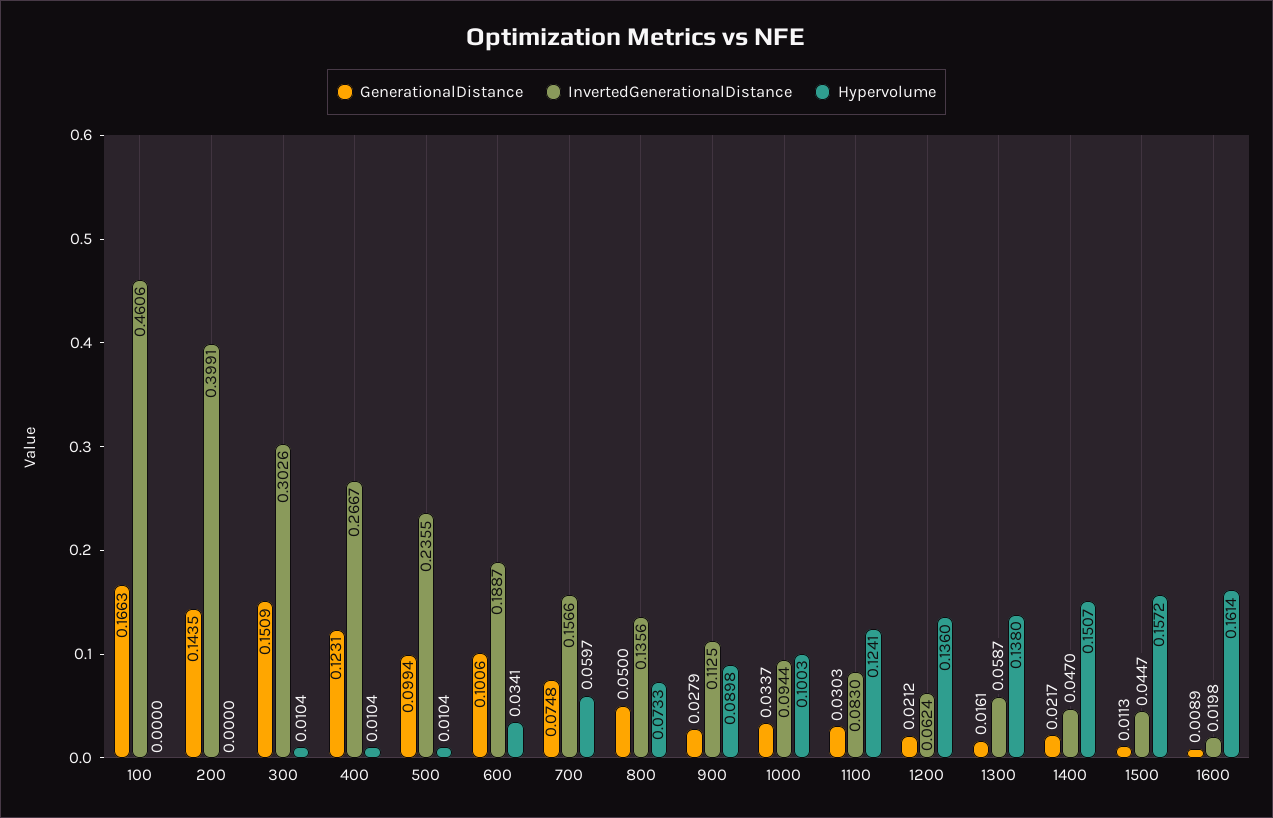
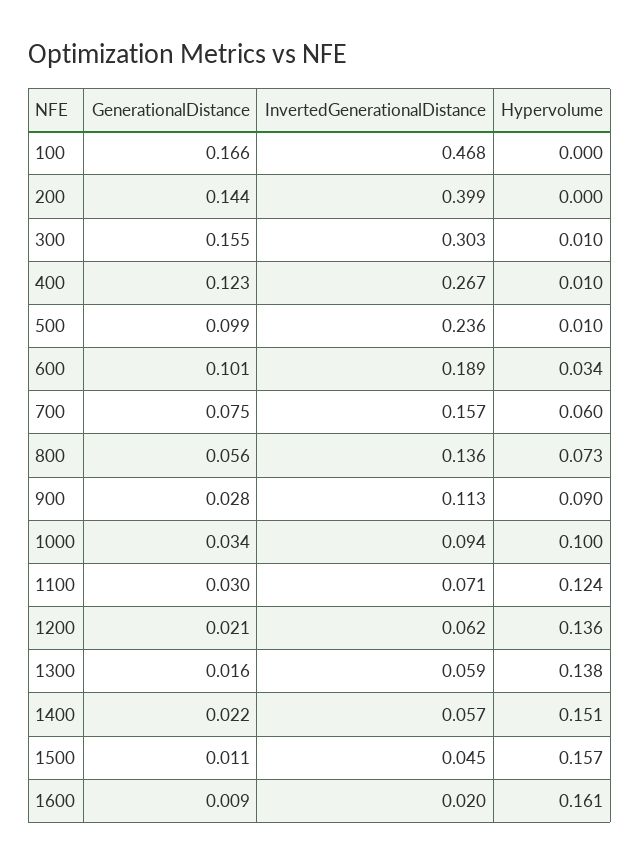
InvertedGenerationalDistance, 100: 0.4606 -> 0.468
GenerationalDistance, 300: 0.1509 -> 0.155
GenerationalDistance, 800: 0.05 -> 0.056
InvertedGenerationalDistance, 1100: 0.083 -> 0.071
InvertedGenerationalDistance, 1400: 0.047 -> 0.057

